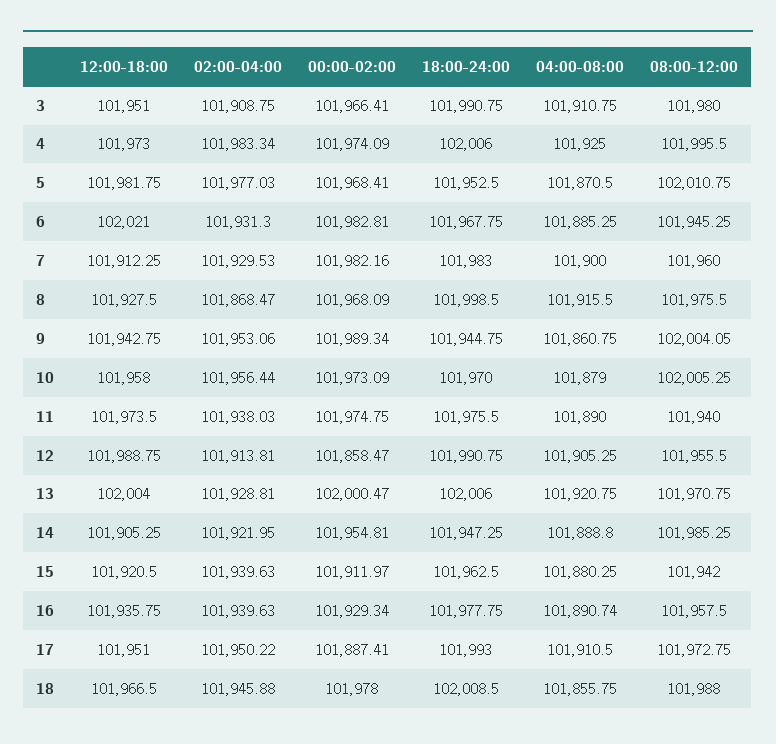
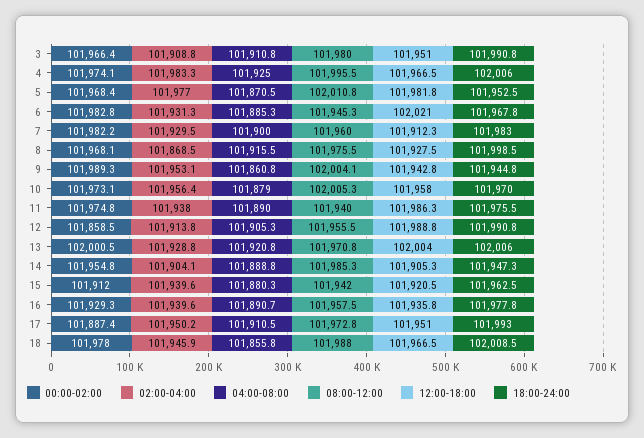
12:00-18:00, 4: 101973 -> 101966.5
12:00-18:00, 11: 101973.5 -> 101986.3
02:00-04:00, 14: 101921.95 -> 101904.1

